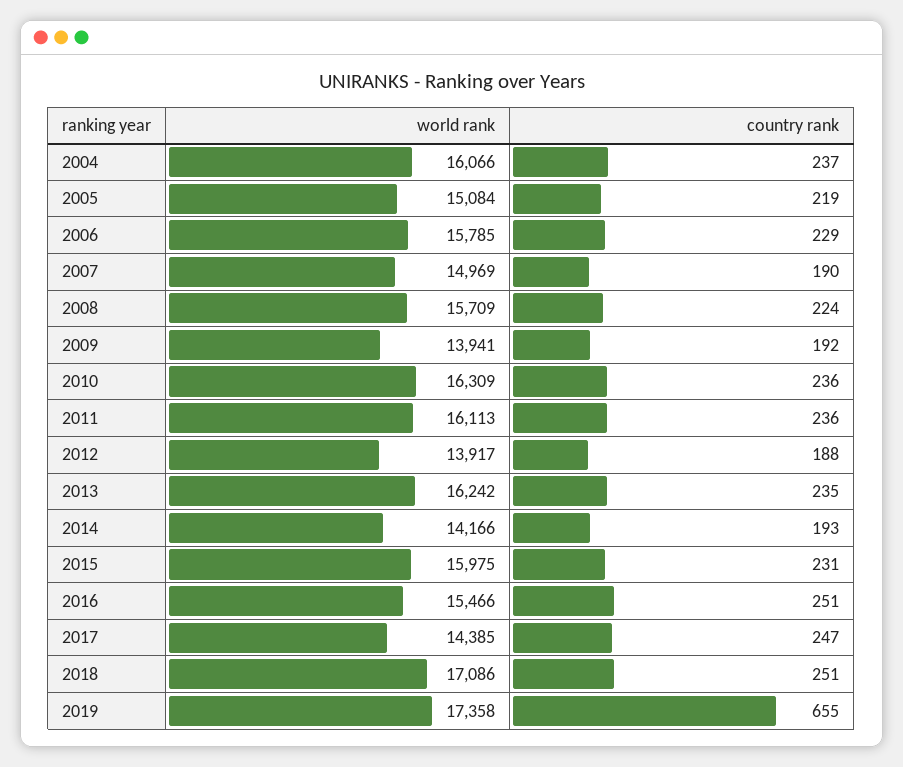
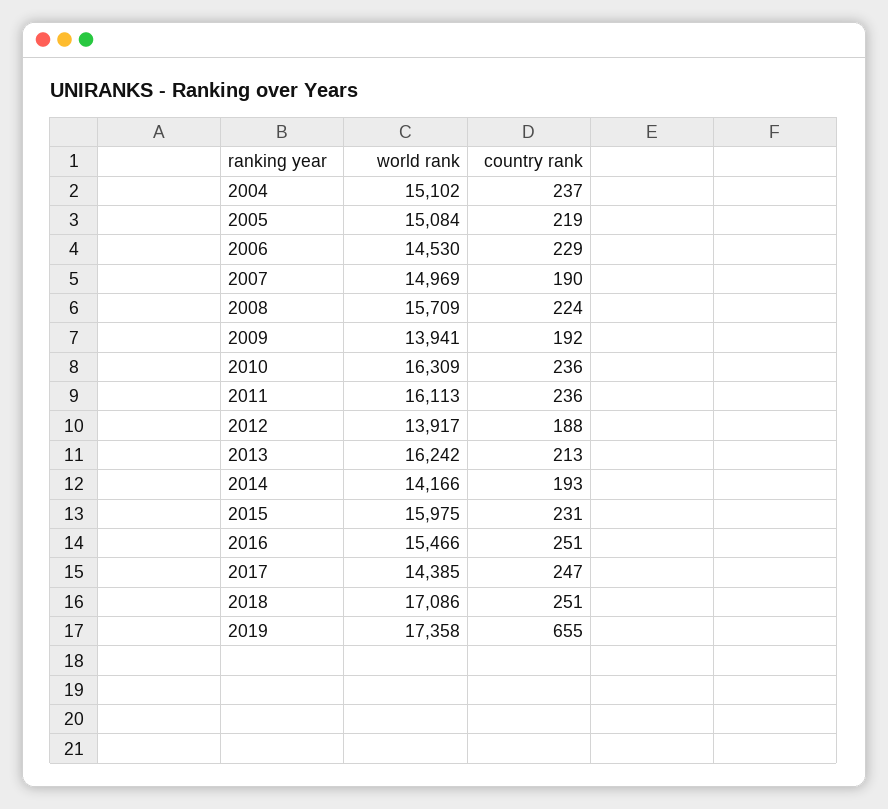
world rank, 2004: 16066 -> 15102
world rank, 2006: 15785 -> 14530
country rank, 2013: 235 -> 213

